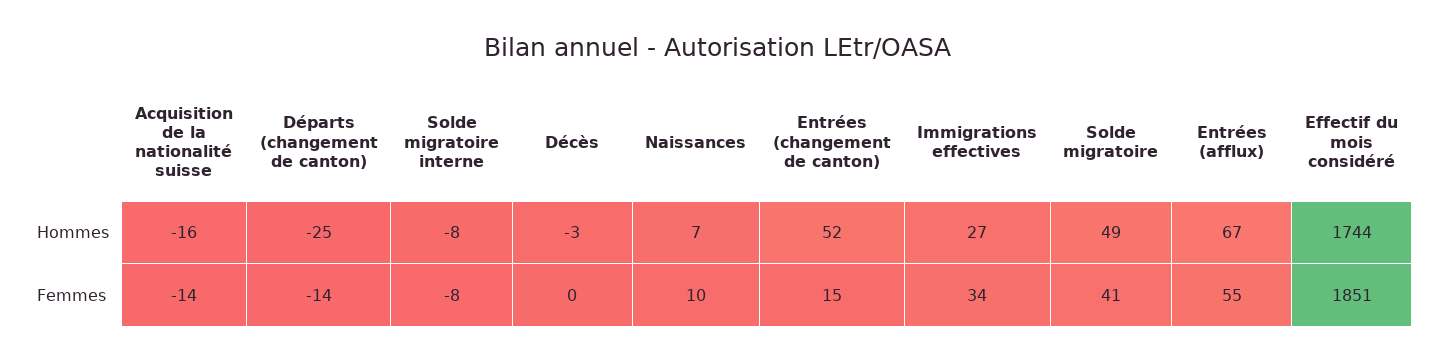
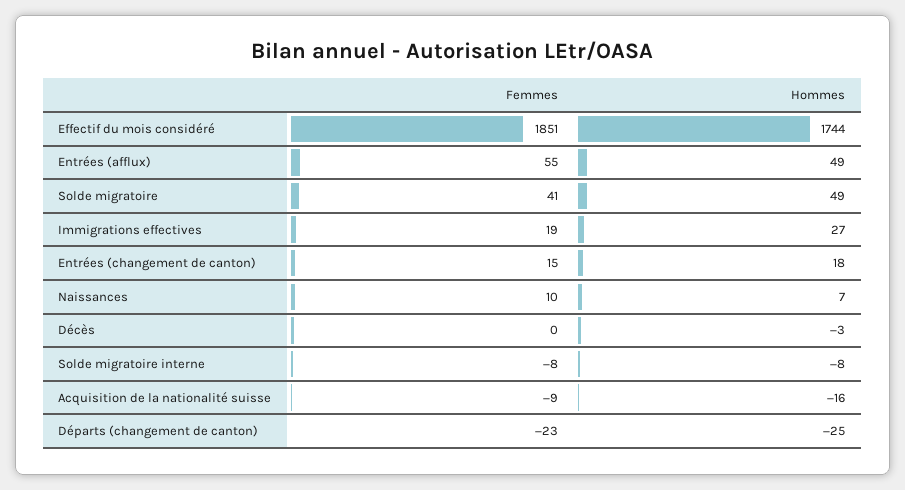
Entrées (changement de canton), Hommes: 52 -> 18
Entrées (afflux), Hommes: 67 -> 49
Acquisition de la nationalité suisse, Femmes: -14 -> -9
Départs (changement de canton), Femmes: -14 -> -23
Immigrations effectives, Femmes: 34 -> 19

